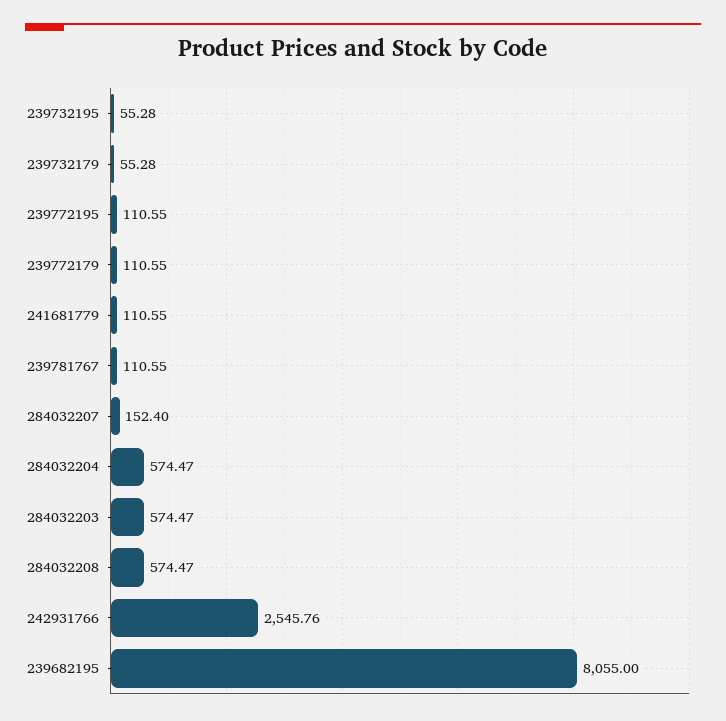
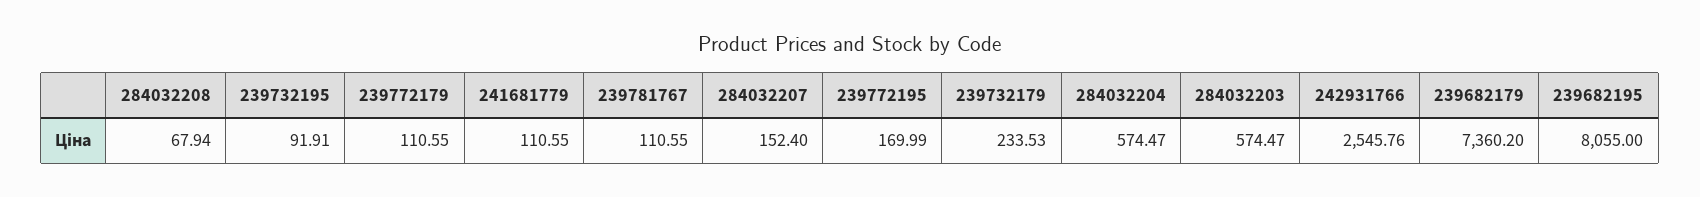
239732195: 55.28 -> 91.91
239732179: 55.28 -> 233.53
239772195: 110.55 -> 169.99
284032208: 574.47 -> 67.94
239682179: none -> 7360.2

